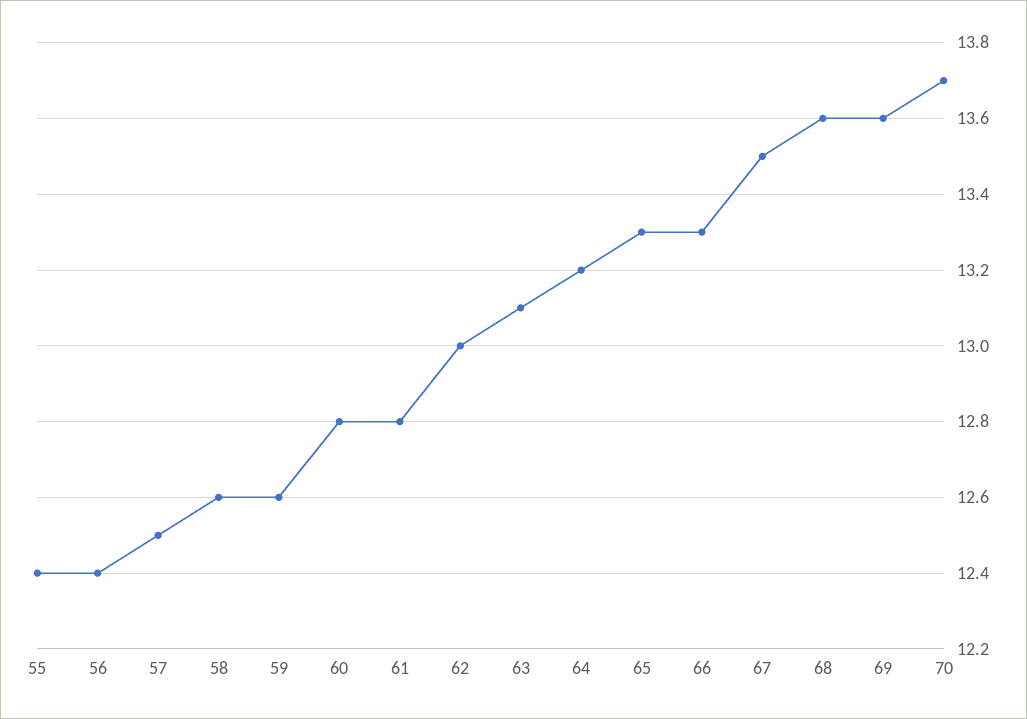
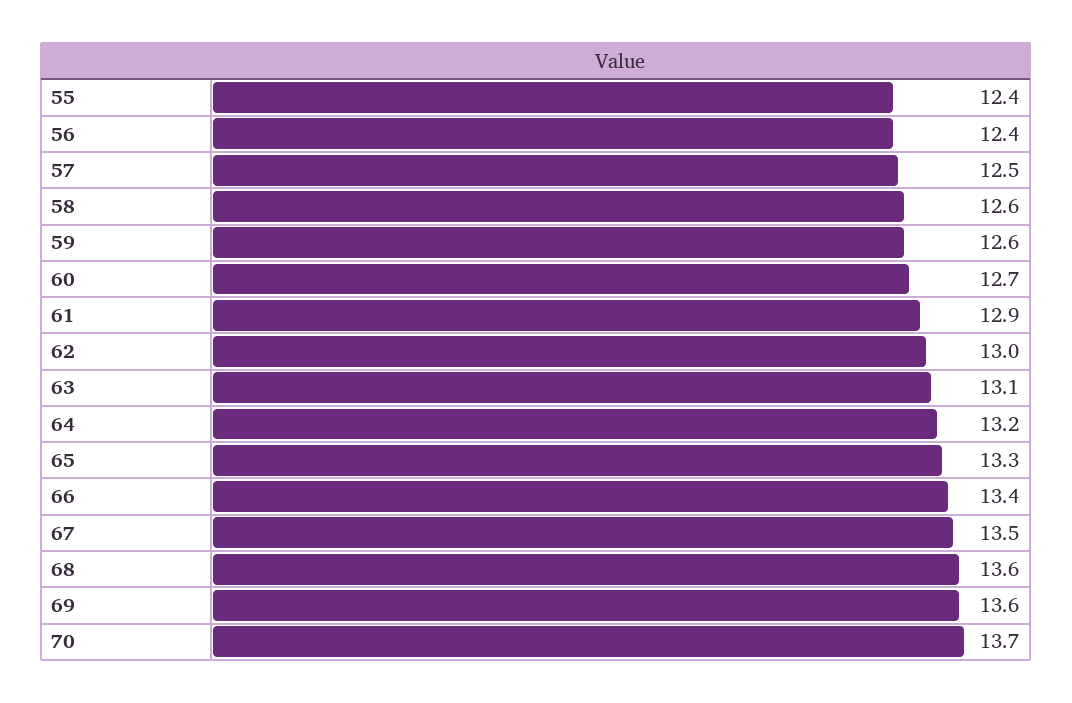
60: 12.8 -> 12.7
61: 12.8 -> 12.9
66: 13.3 -> 13.4

